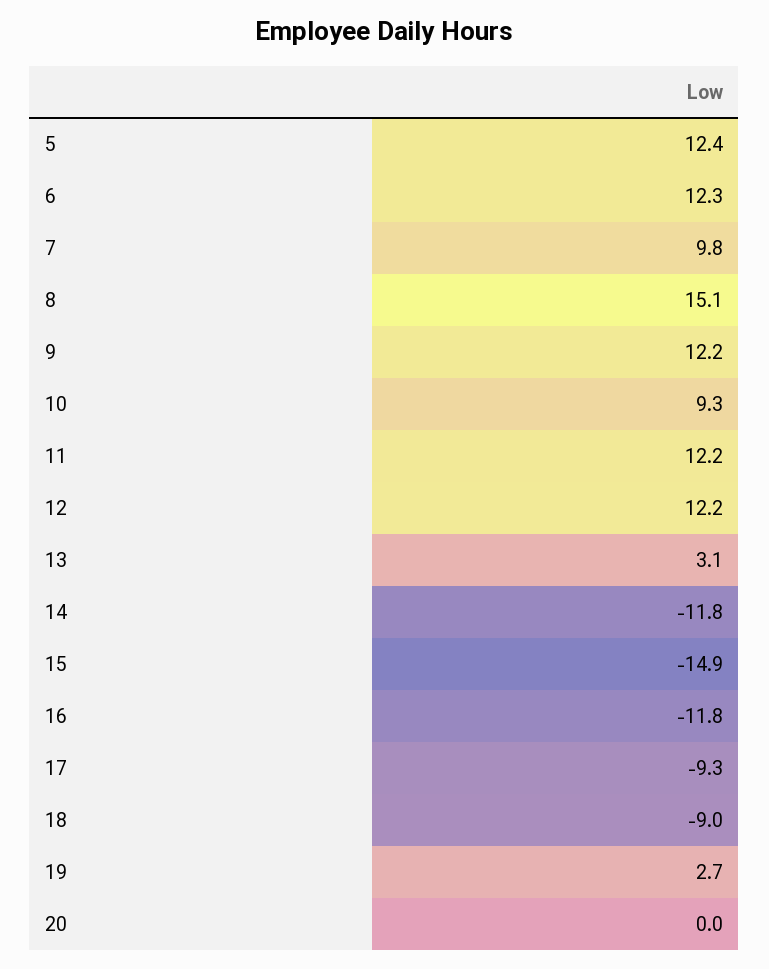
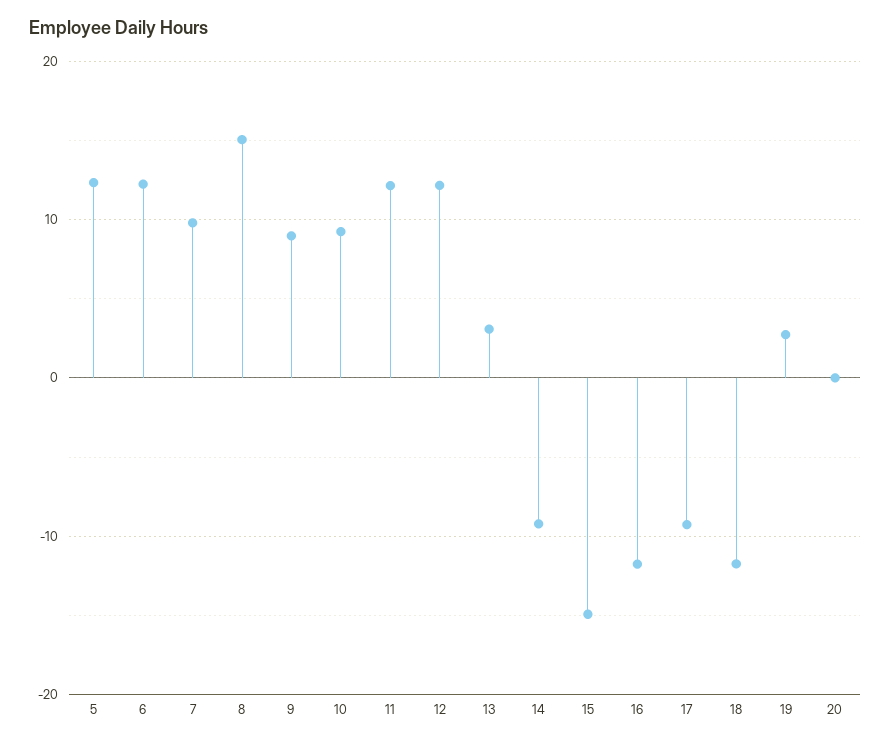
9: 12.2 -> 9
14: -11.8 -> -9
18: -9 -> -12

